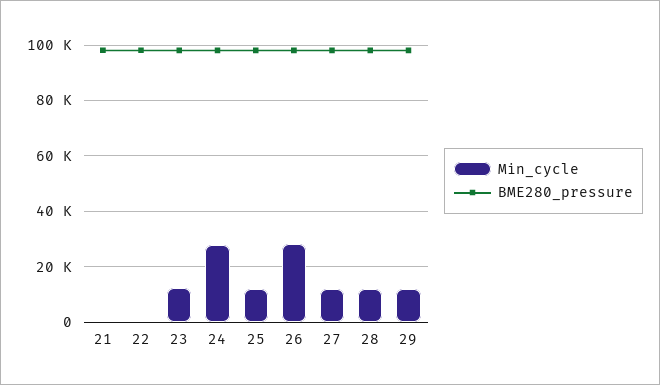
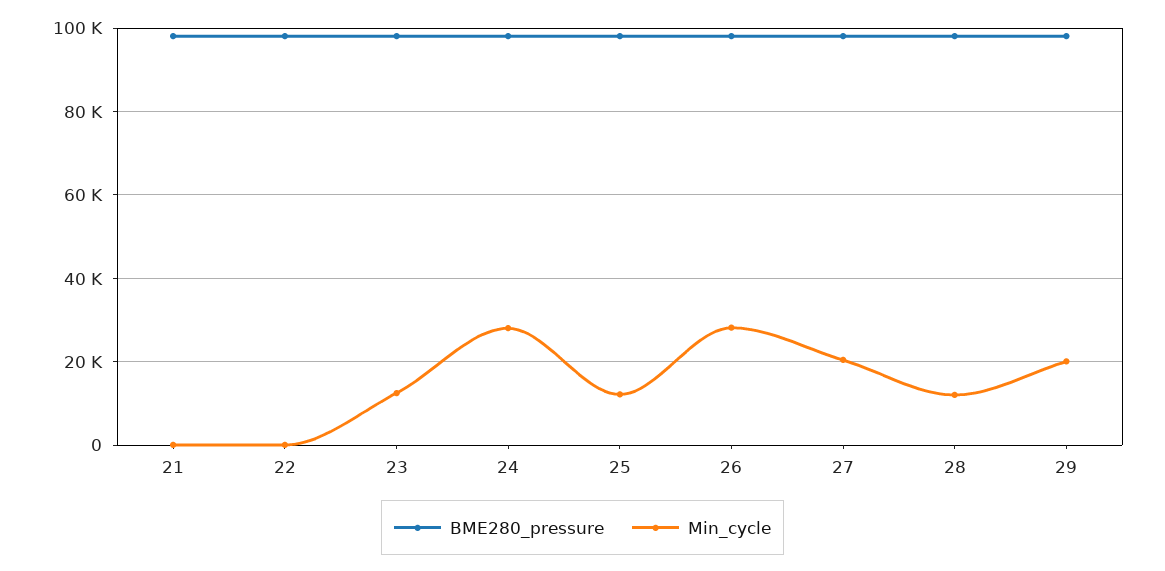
Min_cycle, 27: 12500 -> 20000
Min_cycle, 29: 12500 -> 20000

